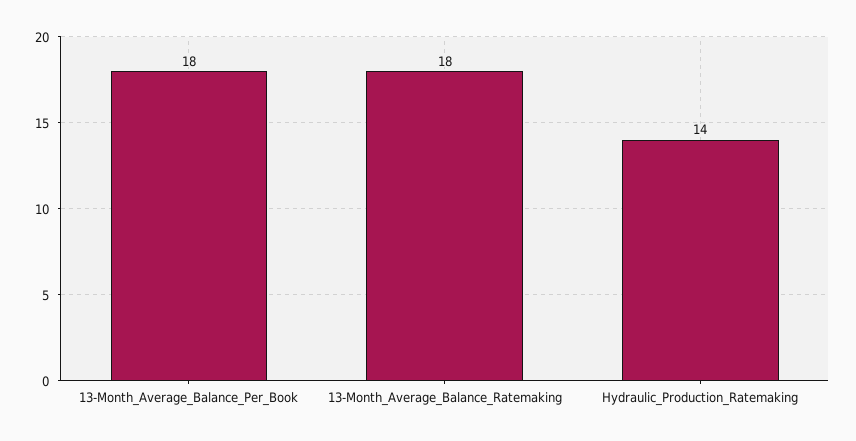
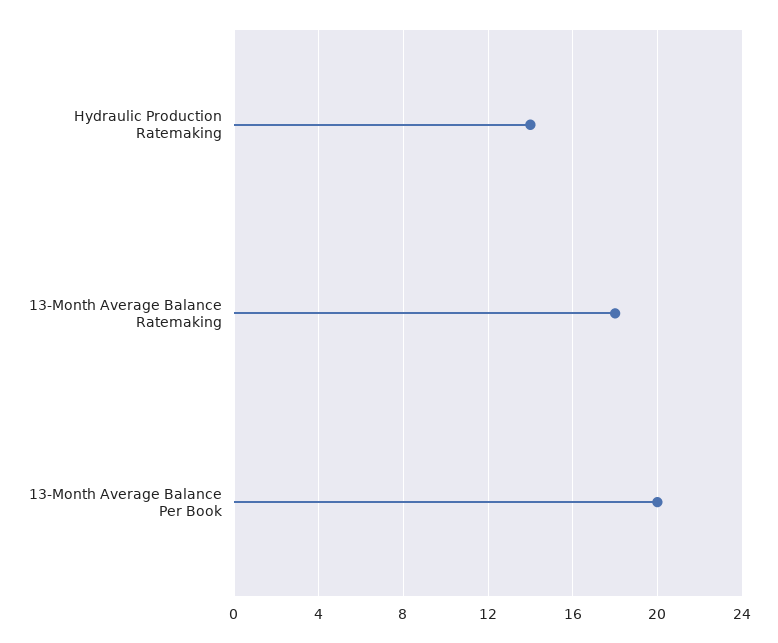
13-Month_Average_Balance_Per_Book: 18 -> 20

